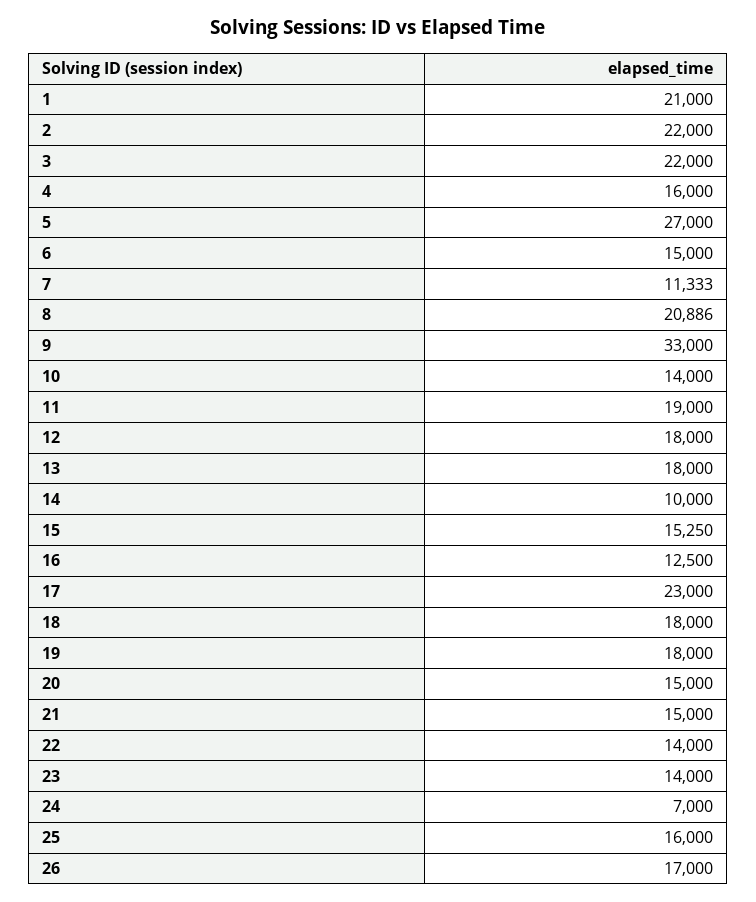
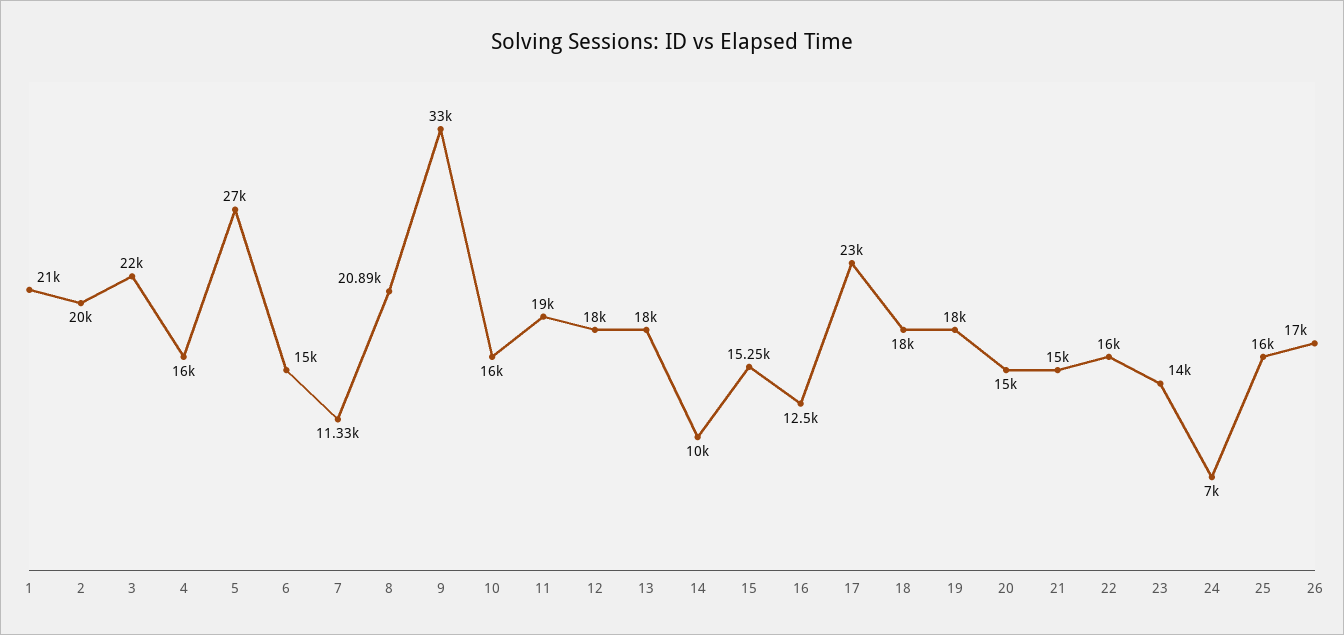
2: 22000 -> 20000
10: 14000 -> 16000
22: 14000 -> 16000

